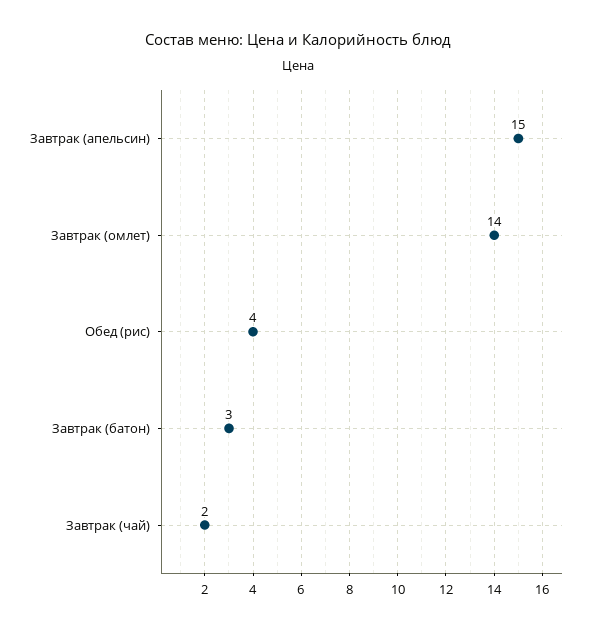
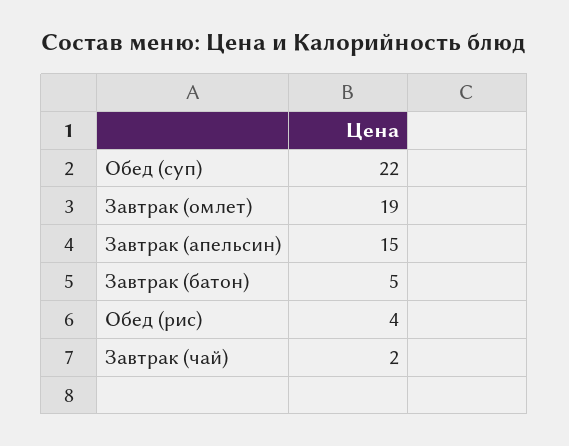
Завтрак (омлет): 14 -> 19
Завтрак (батон): 3 -> 5
Обед (суп): none -> 22

